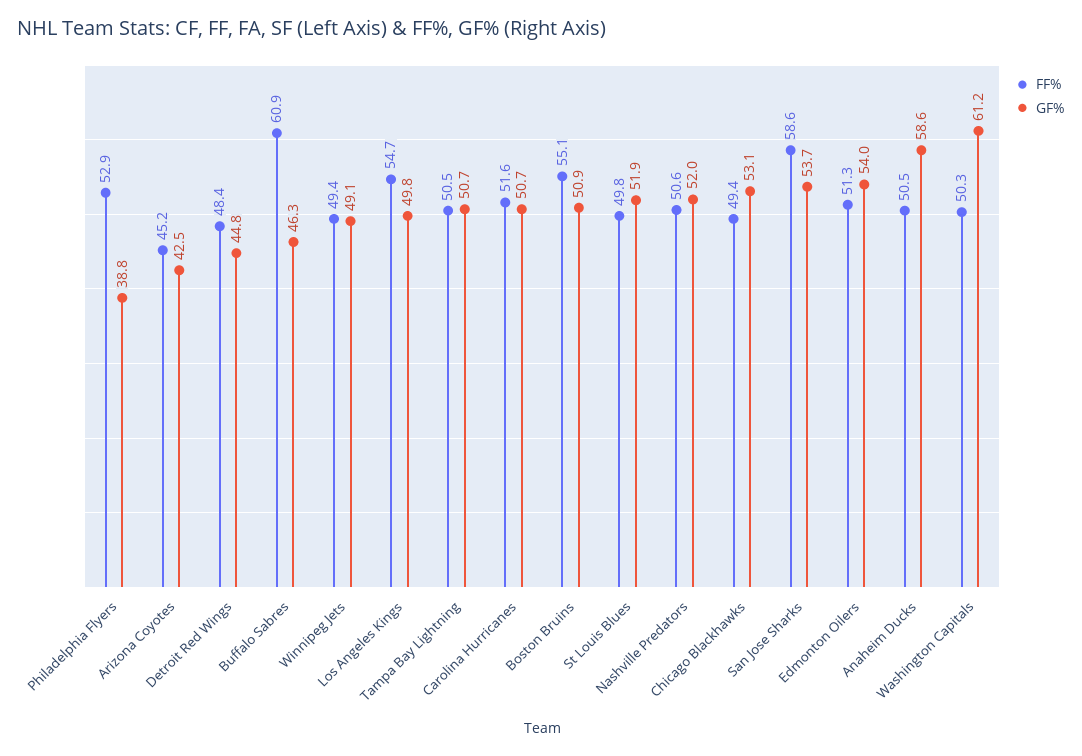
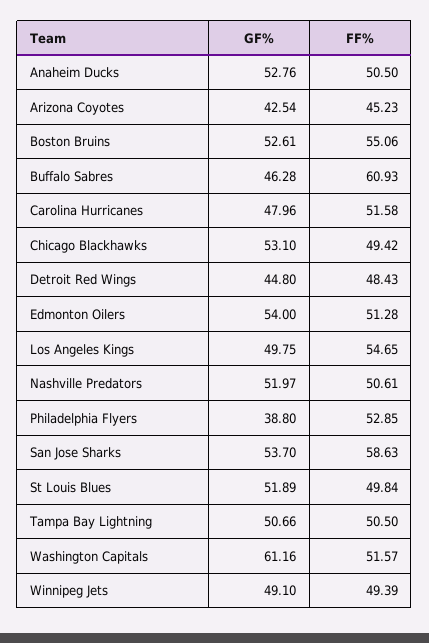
GF%, Carolina Hurricanes: 50.7 -> 47.96
GF%, Boston Bruins: 50.9 -> 52.61
GF%, Anaheim Ducks: 58.6 -> 52.76
FF%, Washington Capitals: 50.3 -> 51.57

